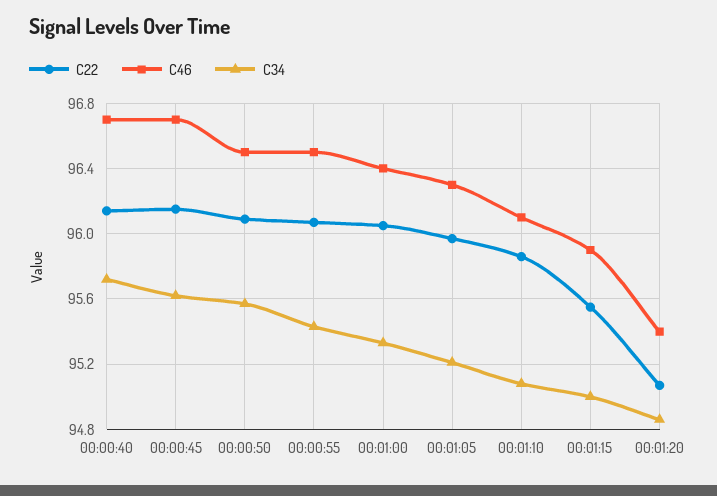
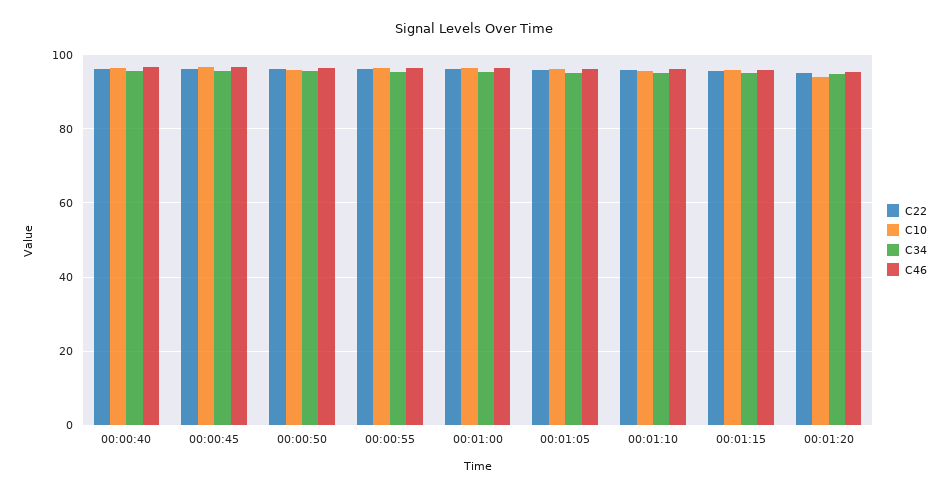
C10, 00:00:40: none -> 96
C10, 00:00:45: none -> 96
C10, 00:00:50: none -> 96
C10, 00:00:55: none -> 96
C10, 00:01:00: none -> 96
C10, 00:01:05: none -> 96
C10, 00:01:10: none -> 96
C10, 00:01:15: none -> 96
C10, 00:01:20: none -> 94

